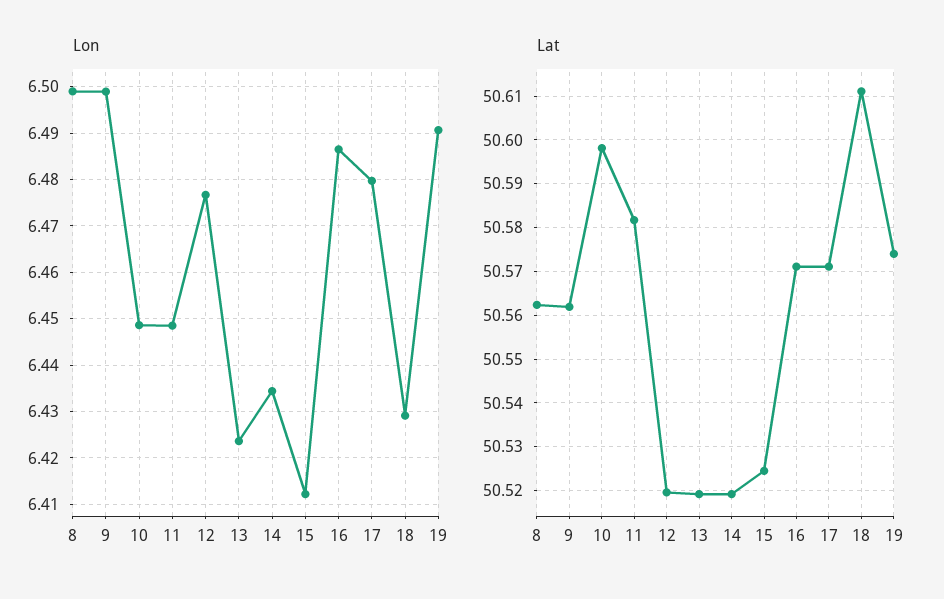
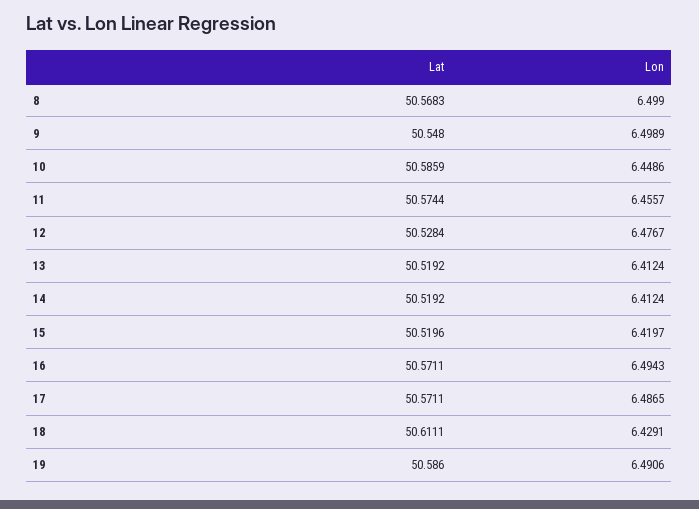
Lon, 11: 6.448 -> 6.4557
Lon, 13: 6.424 -> 6.4124
Lon, 14: 6.434 -> 6.4124
Lon, 15: 6.412 -> 6.4197
Lon, 16: 6.486 -> 6.4943
Lon, 17: 6.48 -> 6.4865
Lat, 8: 50.562 -> 50.5683
Lat, 9: 50.562 -> 50.548
Lat, 10: 50.598 -> 50.5859
Lat, 11: 50.582 -> 50.5744
Lat, 12: 50.52 -> 50.5284
Lat, 15: 50.524 -> 50.5196
Lat, 19: 50.574 -> 50.586

